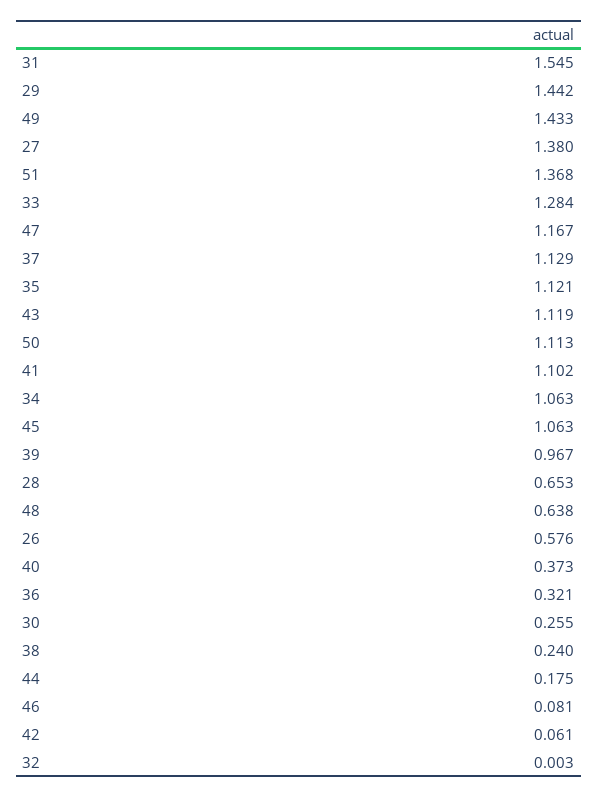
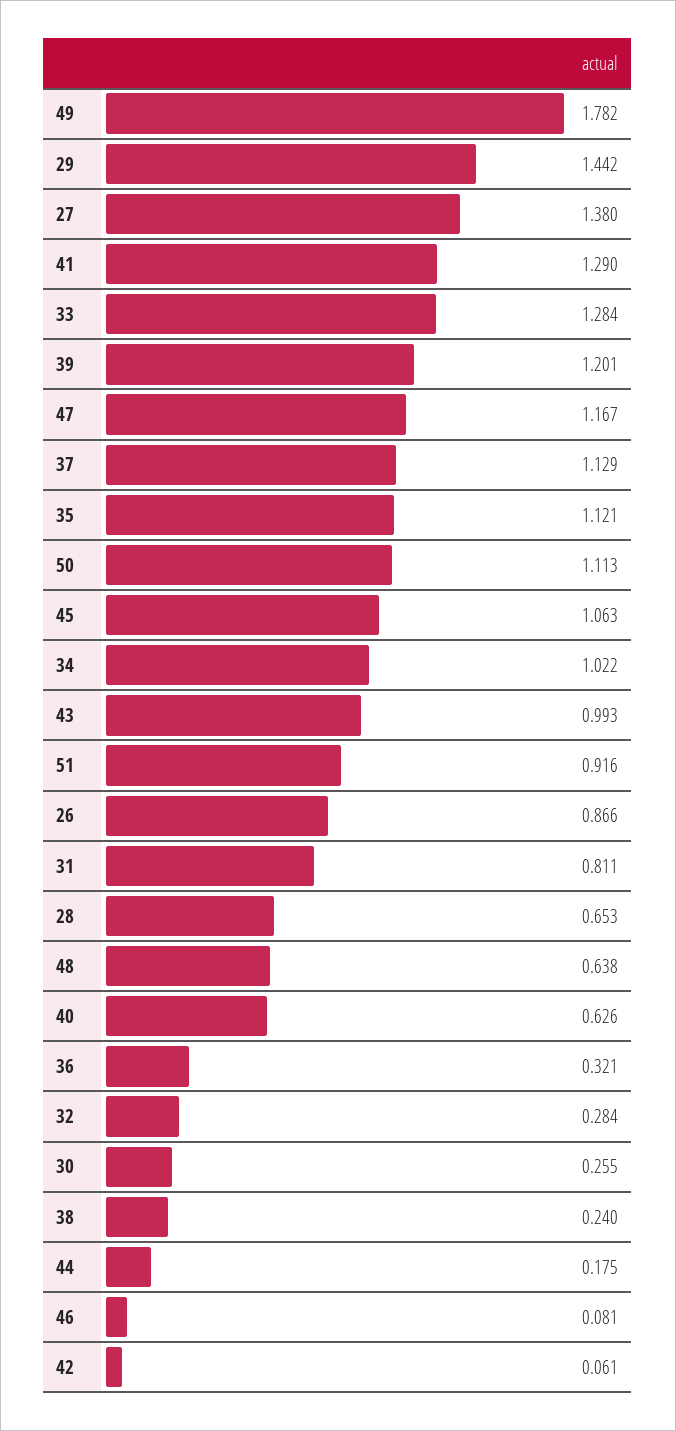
31: 1.545 -> 0.811
49: 1.433 -> 1.782
51: 1.368 -> 0.916
43: 1.119 -> 0.993
41: 1.102 -> 1.29
34: 1.063 -> 1.022
39: 0.967 -> 1.201
26: 0.576 -> 0.866
40: 0.373 -> 0.626
32: 0.003 -> 0.284

